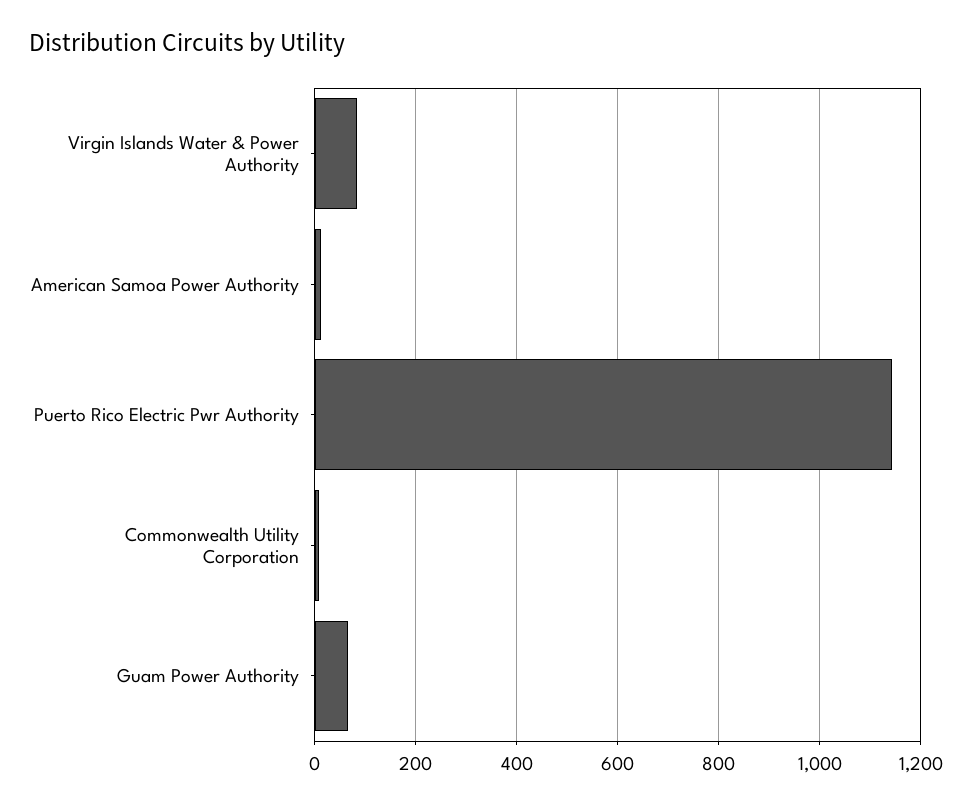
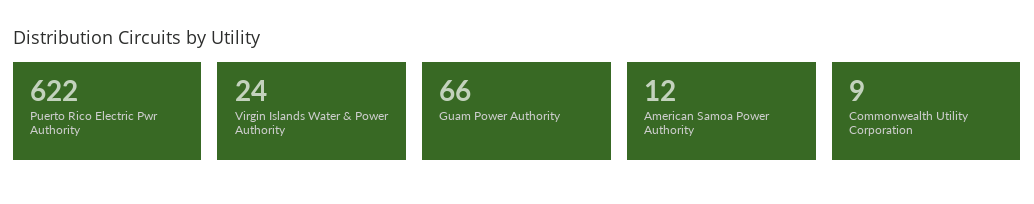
Virgin Islands Water & Power Authority: 80 -> 24
Puerto Rico Electric Pwr Authority: 1140 -> 622

